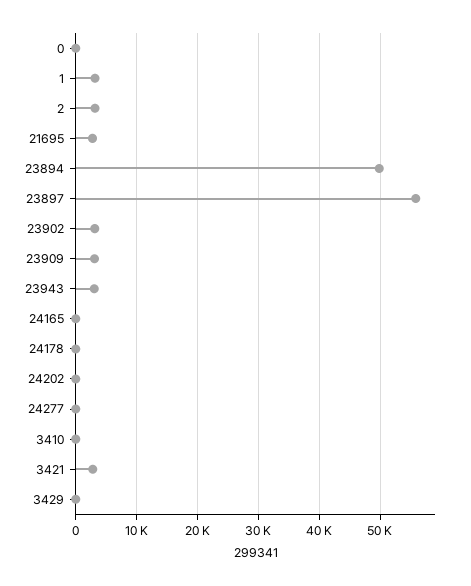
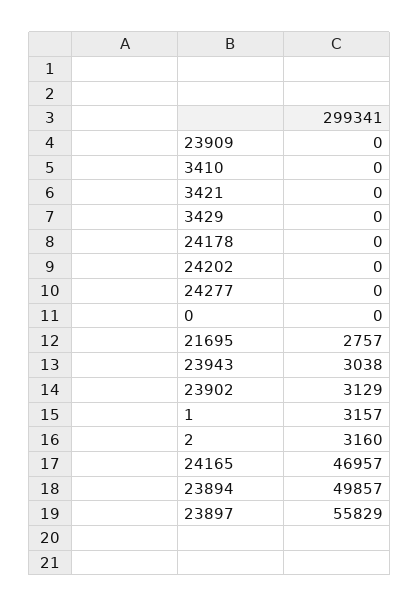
23909: 3000 -> 0
24165: 0 -> 46957
3421: 3000 -> 0

